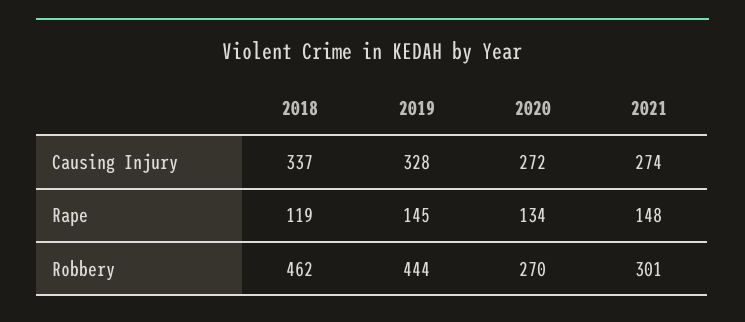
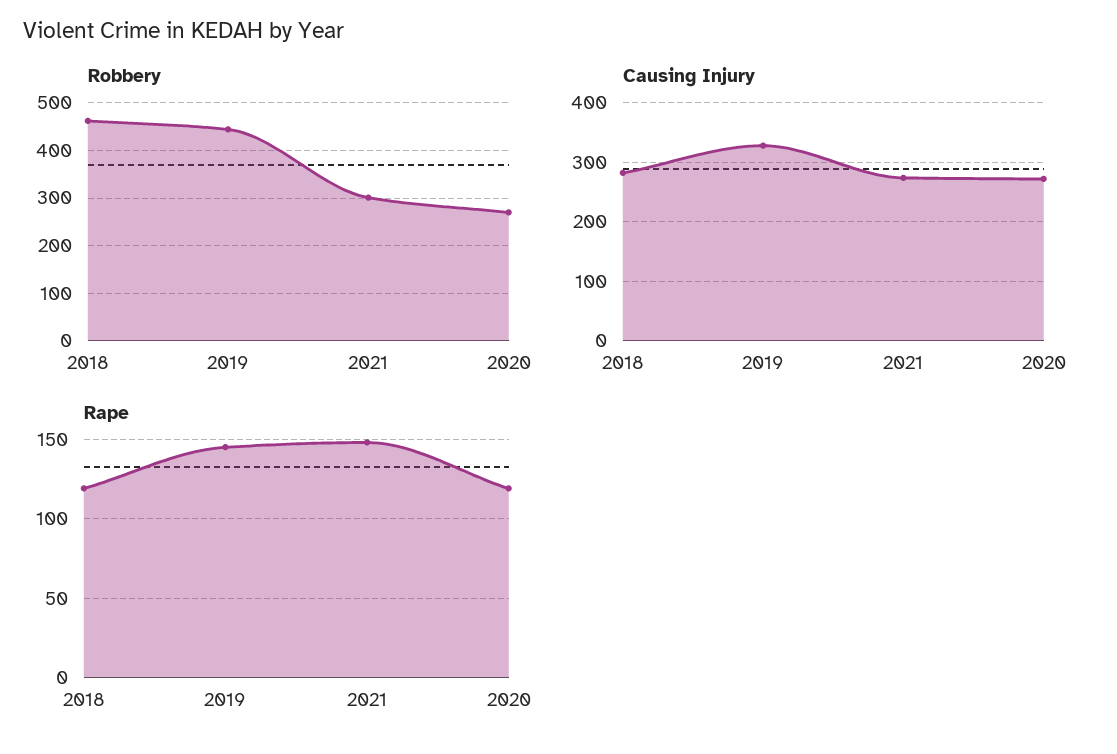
Causing Injury, 2018: 337 -> 280
Rape, 2020: 134 -> 120

